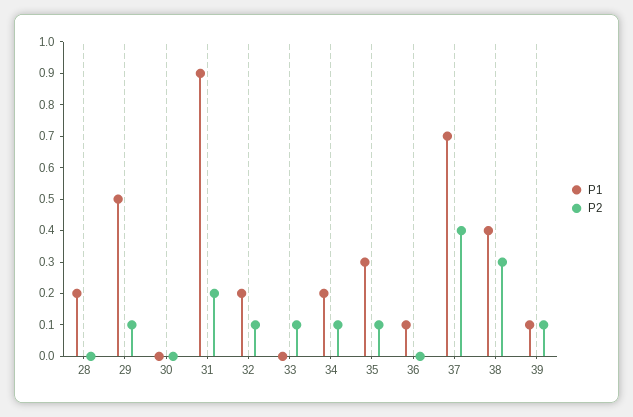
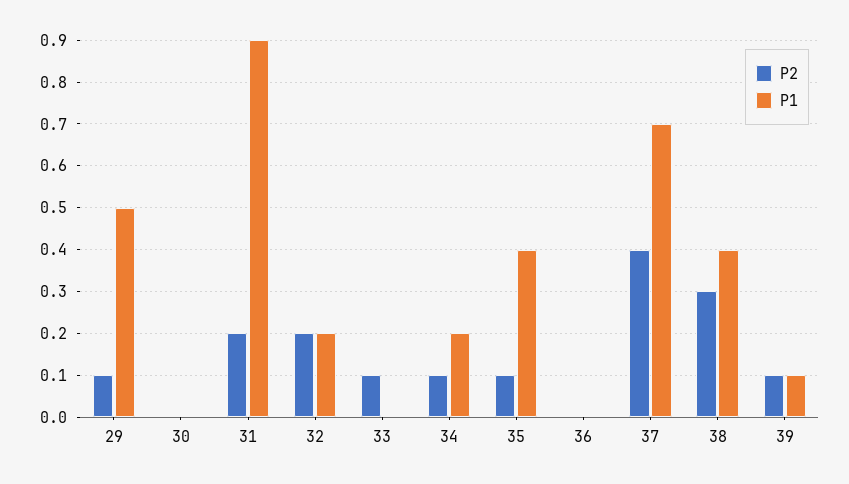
P1, 28: 0.2 -> none
P2, 28: 0 -> none
P2, 32: 0.1 -> 0.2
P1, 35: 0.3 -> 0.4
P1, 36: 0.1 -> 0

